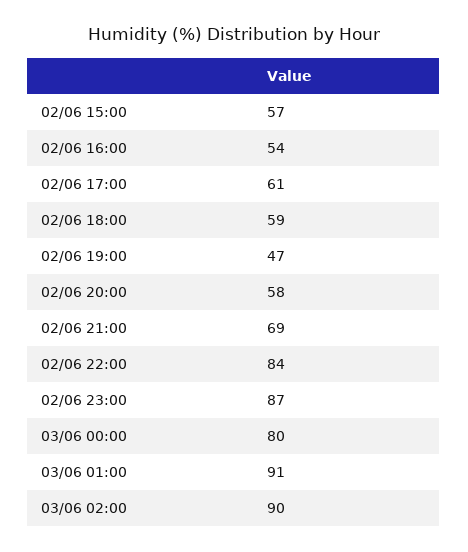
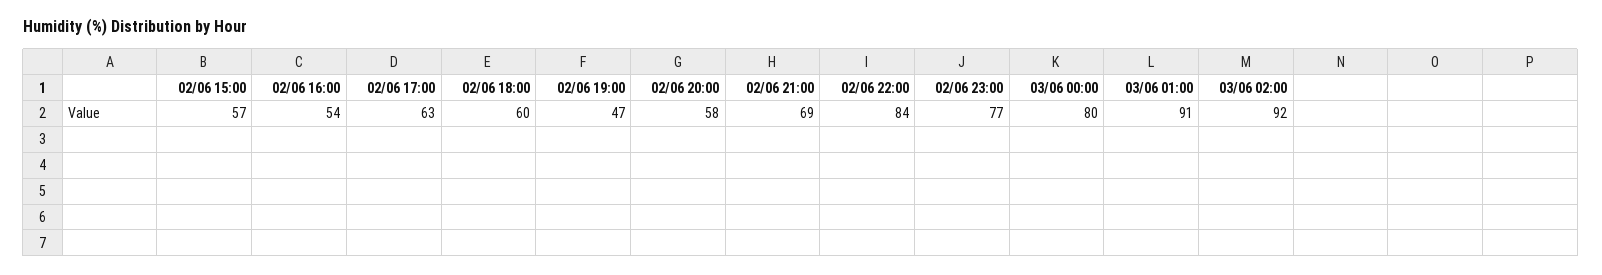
02/06 17:00: 61 -> 63
02/06 18:00: 59 -> 60
02/06 23:00: 87 -> 77
03/06 02:00: 90 -> 92

